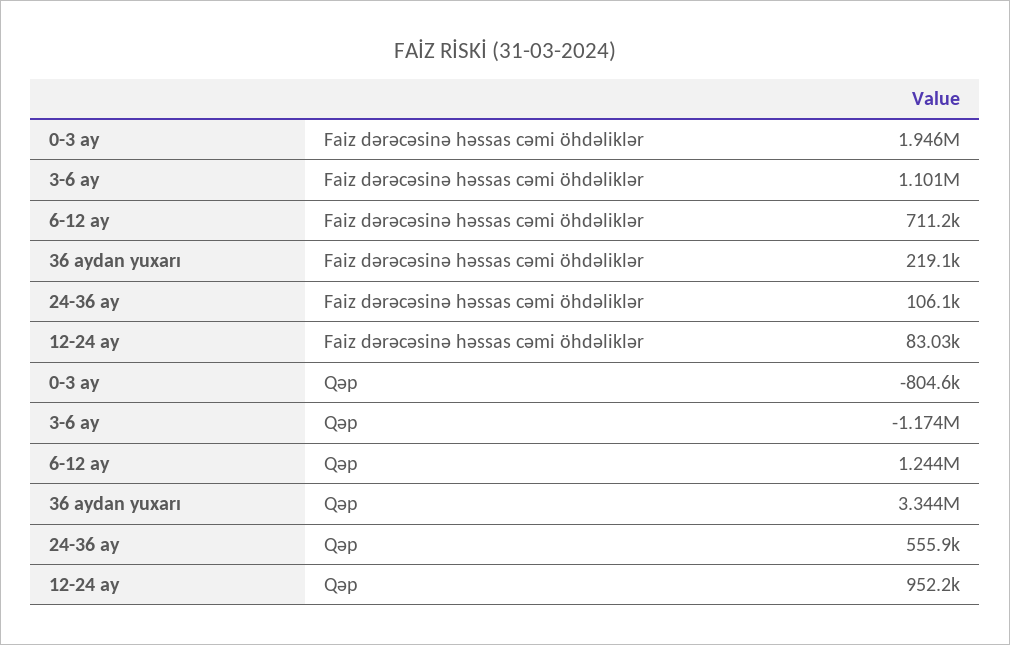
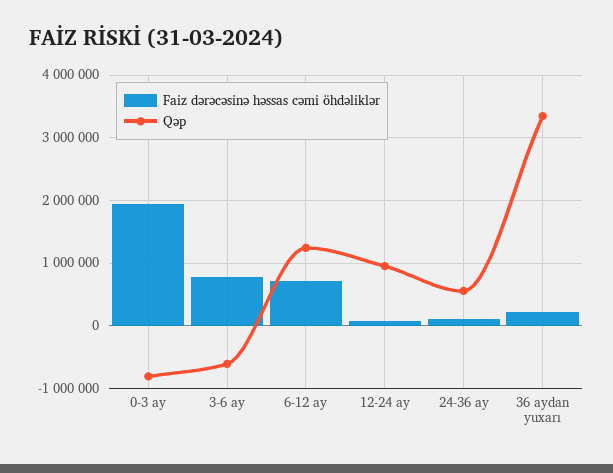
Faiz dərəcəsinə həssas cəmi öhdəliklər, 3-6 ay: 1101000 -> 800000
Qəp, 3-6 ay: -1174000 -> -600000

